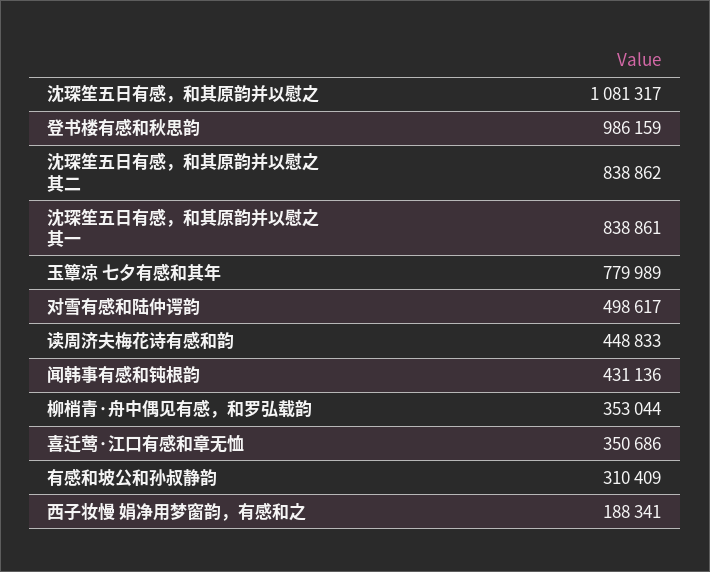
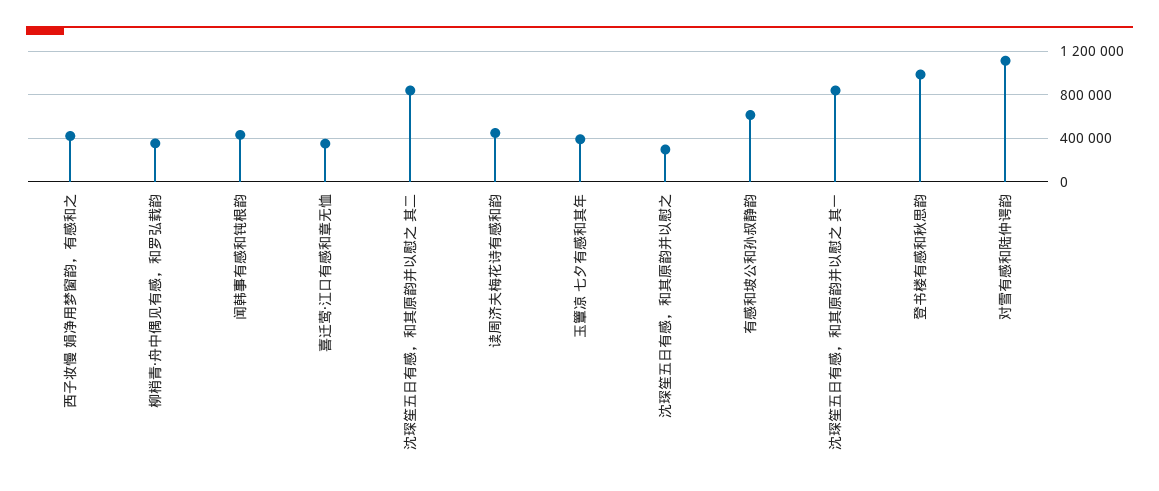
沈琛笙五日有感，和其原韵并以慰之: 1081317 -> 300000
玉簟凉 七夕有感和其年: 779989 -> 400000
对雪有感和陆仲谔韵: 498617 -> 1100000
有感和坡公和孙叔静韵: 310409 -> 600000
西子妆慢 娟净用梦窗韵，有感和之: 188341 -> 400000

